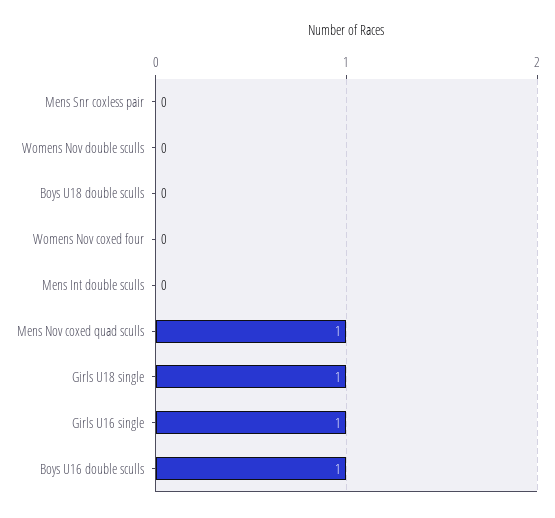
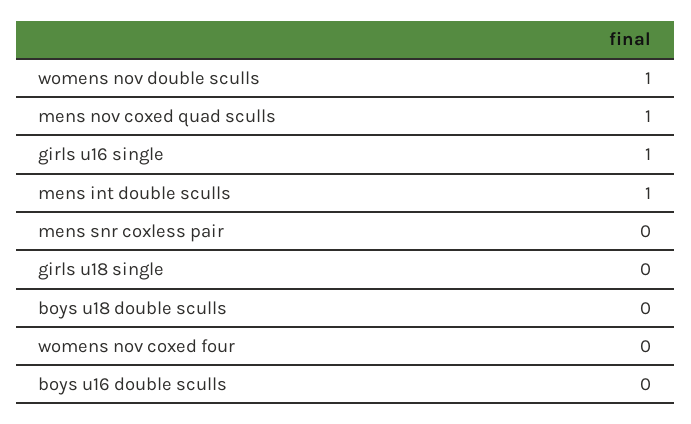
Womens Nov double sculls: 0 -> 1
Mens Int double sculls: 0 -> 1
Girls U18 single: 1 -> 0
Boys U16 double sculls: 1 -> 0

